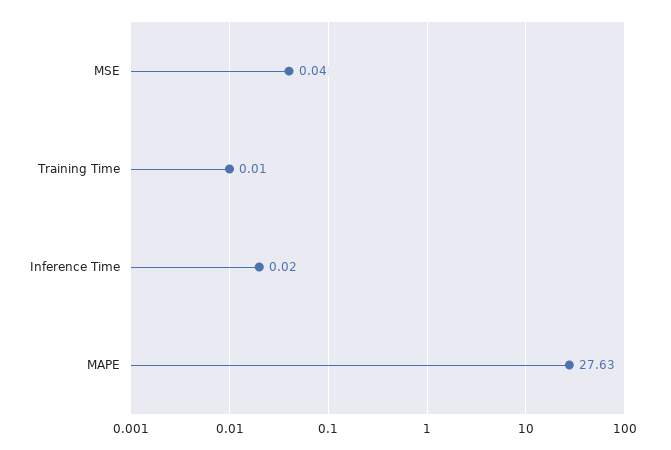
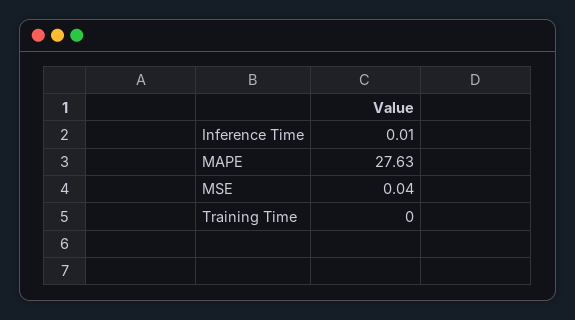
Training Time: 0.01 -> 0
Inference Time: 0.02 -> 0.01

